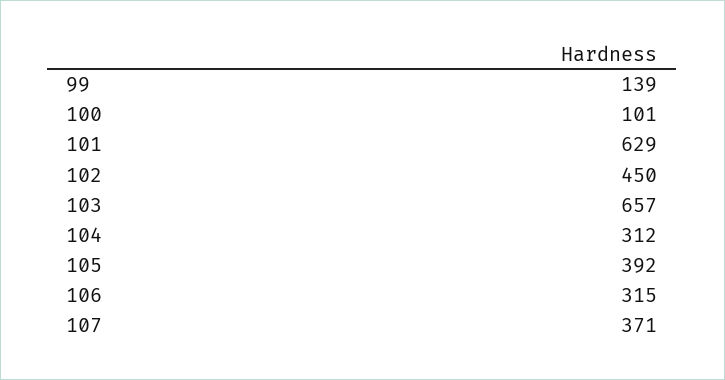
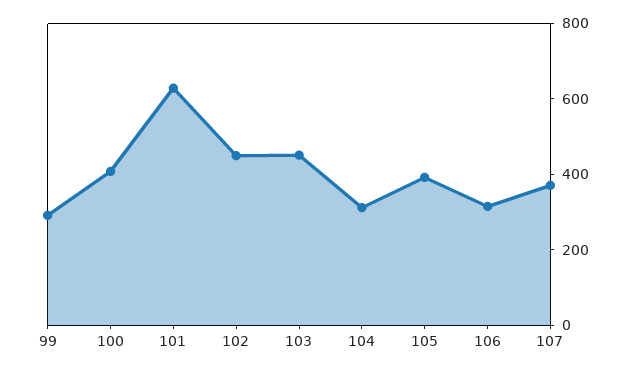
99: 139 -> 300
100: 101 -> 400
103: 657 -> 450

